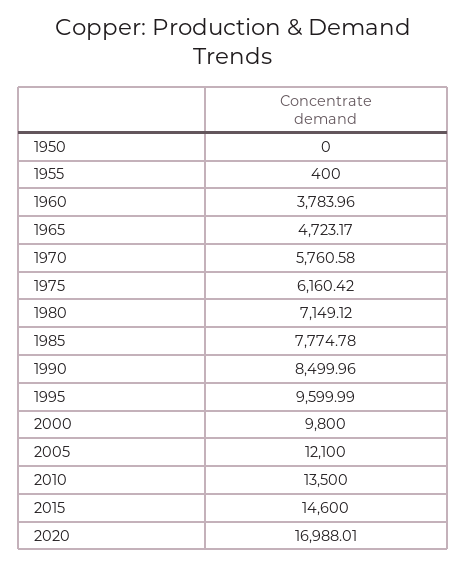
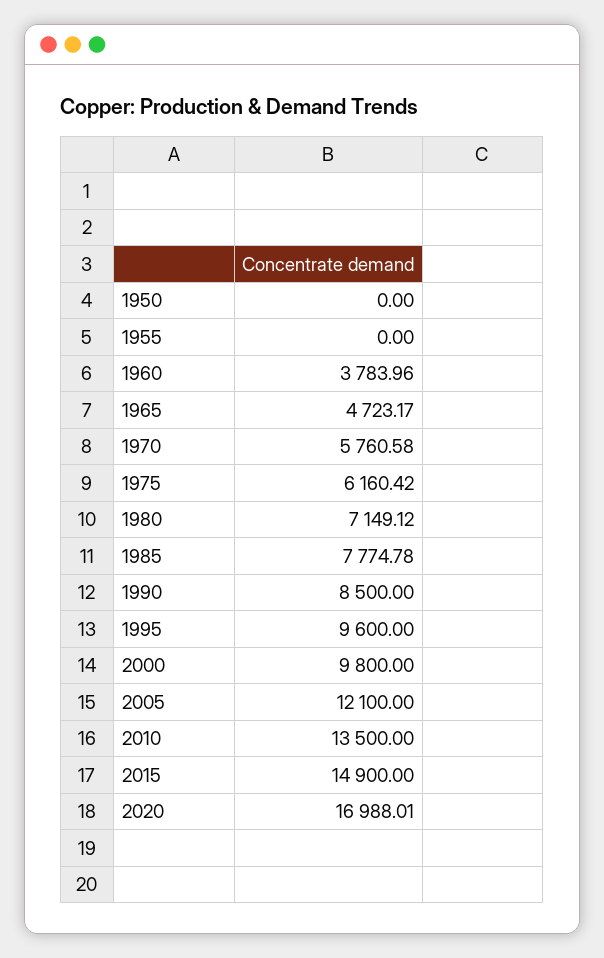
1955: 400 -> 0
1990: 8499.96 -> 8500
1995: 9599.99 -> 9600
2015: 14600 -> 14900

